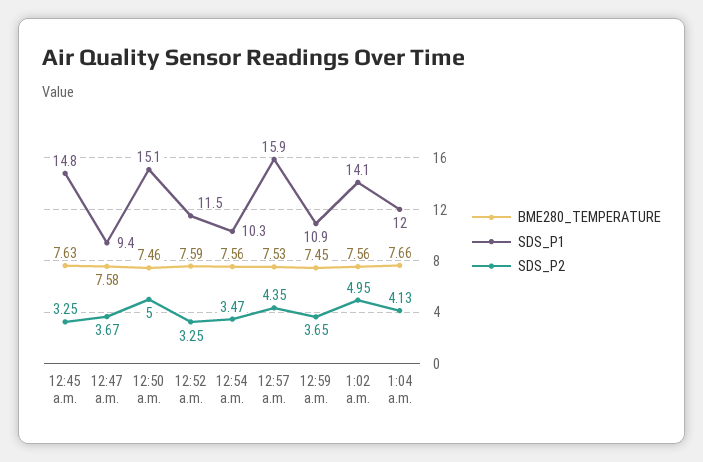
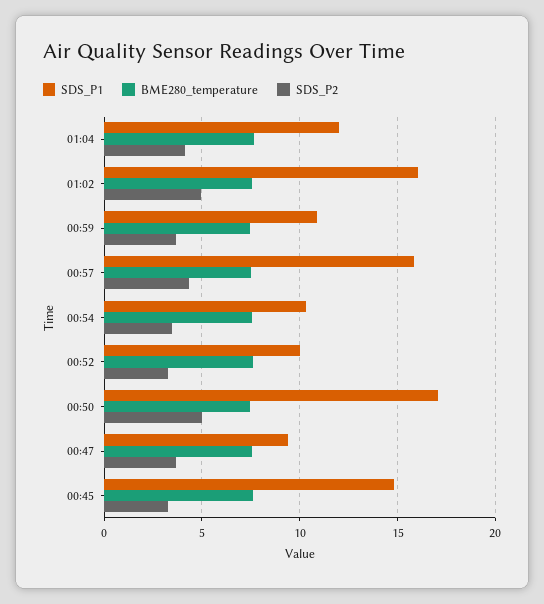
SDS_P1, 12:50 a.m.: 15.1 -> 17
SDS_P1, 12:52 a.m.: 11.5 -> 10
SDS_P1, 1:02 a.m.: 14.1 -> 16

